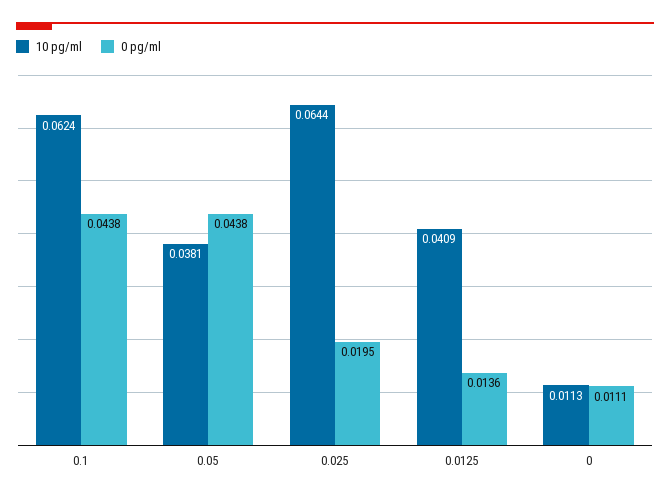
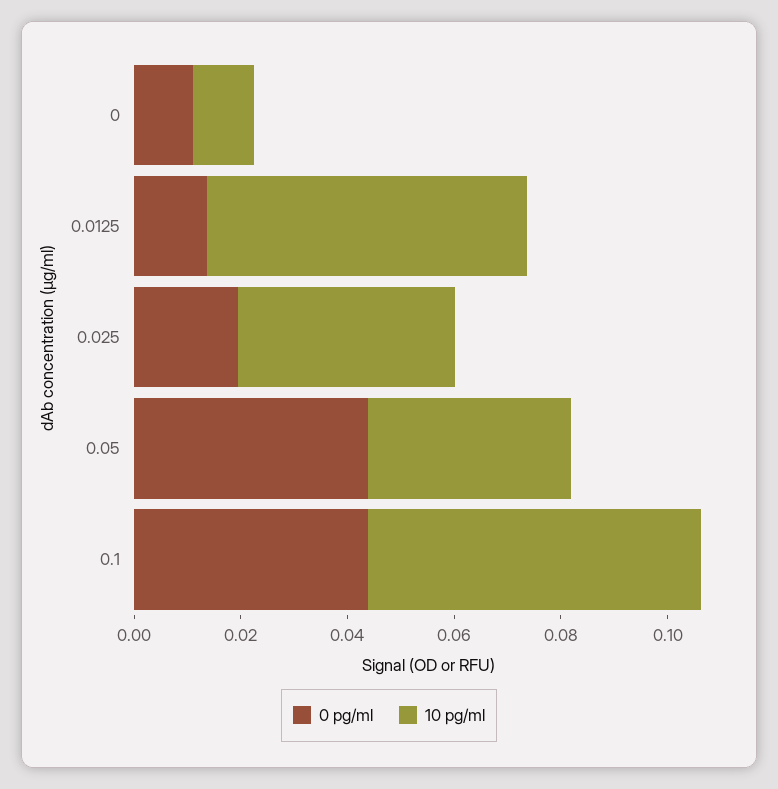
10 pg/ml, 0.025: 0.0644 -> 0.04
10 pg/ml, 0.0125: 0.0409 -> 0.06

